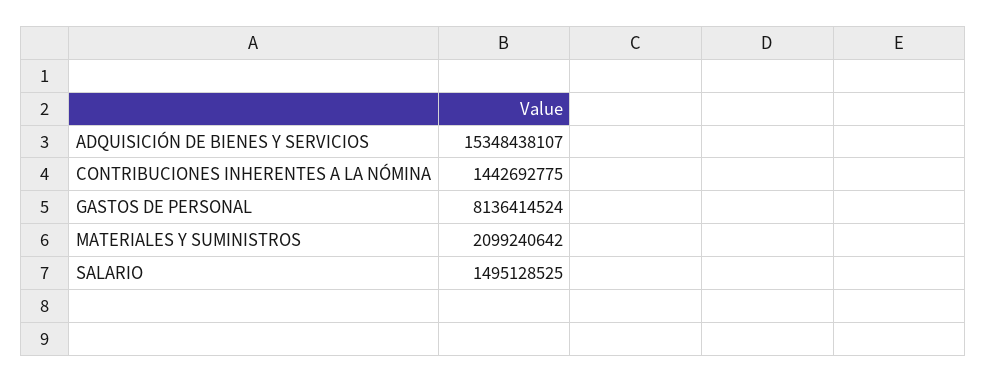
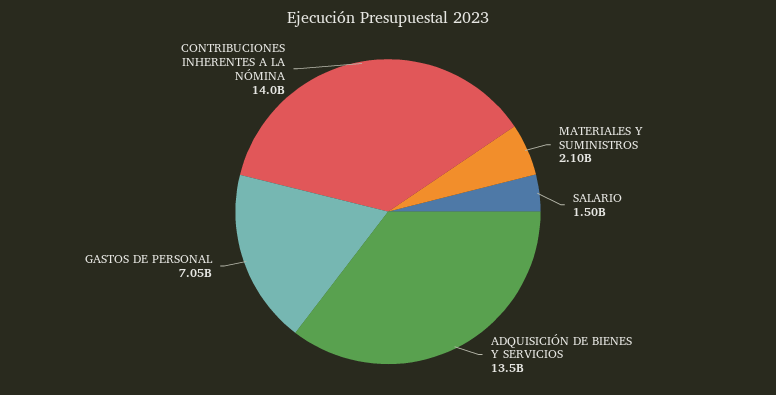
ADQUISICIÓN DE BIENES Y SERVICIOS: 15348438107 -> 13500000000
CONTRIBUCIONES INHERENTES A LA NÓMINA: 1442692775 -> 14000000000
GASTOS DE PERSONAL: 8136414524 -> 7050000000

